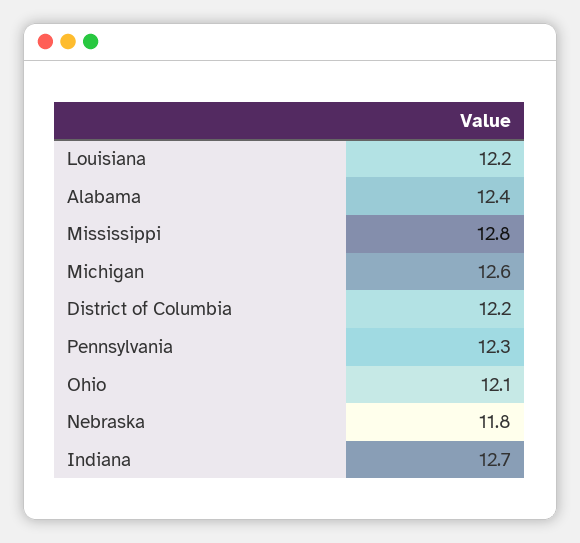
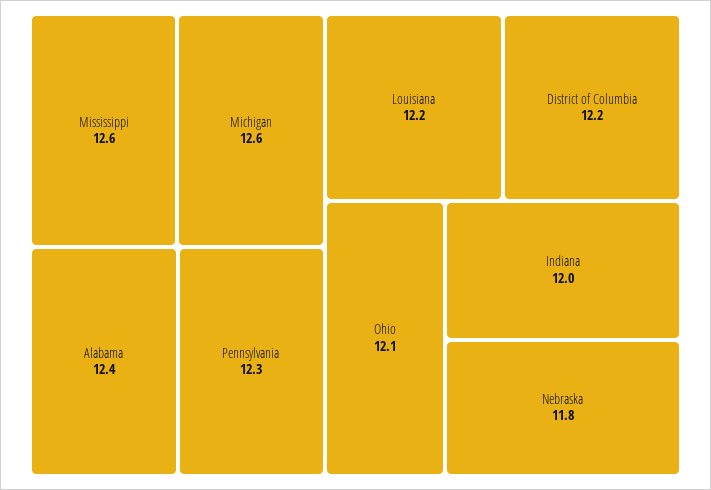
Mississippi: 12.8 -> 12.6
Indiana: 12.7 -> 12

